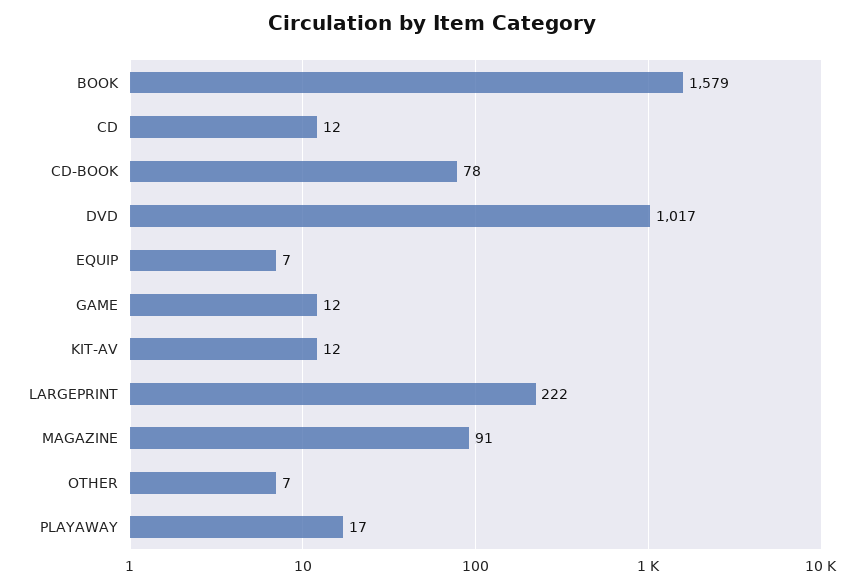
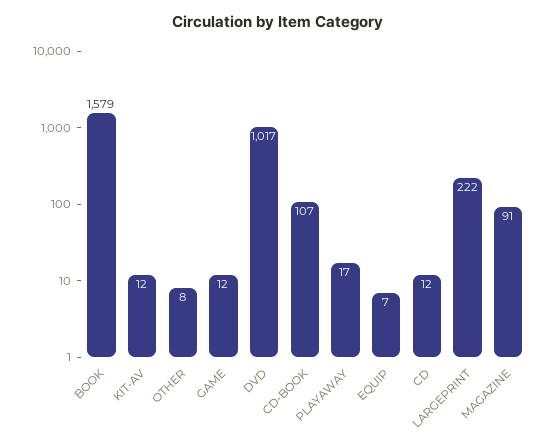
CD-BOOK: 78 -> 107
OTHER: 7 -> 8

